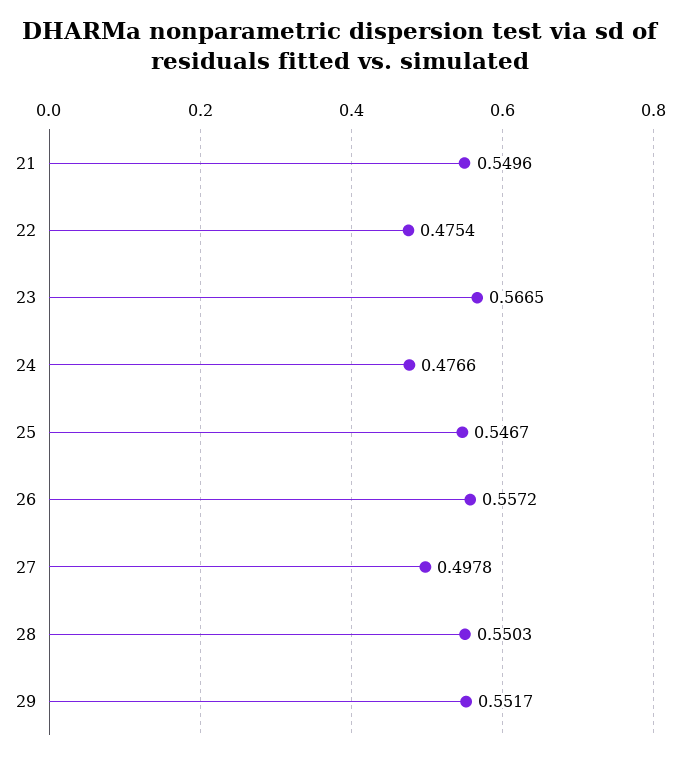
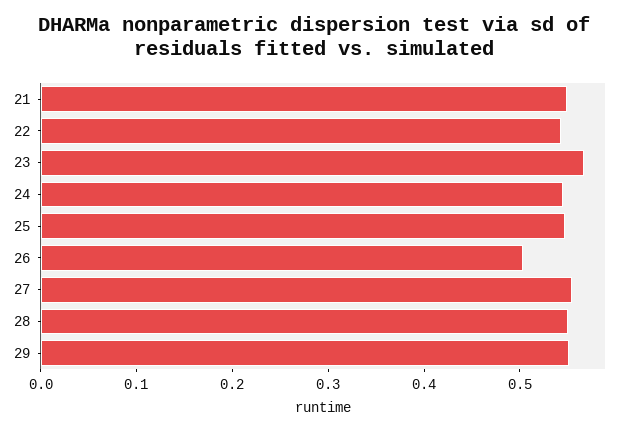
22: 0.4754 -> 0.54
24: 0.4766 -> 0.54
26: 0.5572 -> 0.5
27: 0.4978 -> 0.56

